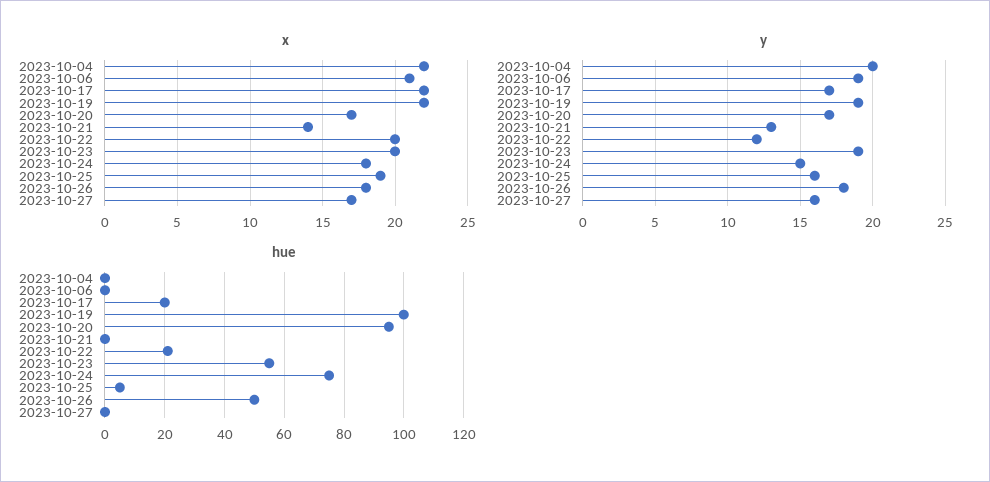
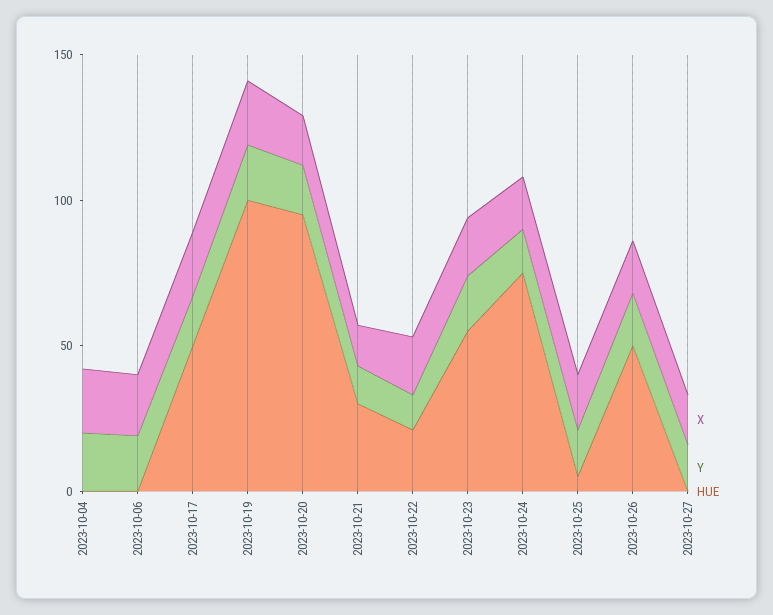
hue, 2023-10-17: 20 -> 50
hue, 2023-10-21: 0 -> 30

